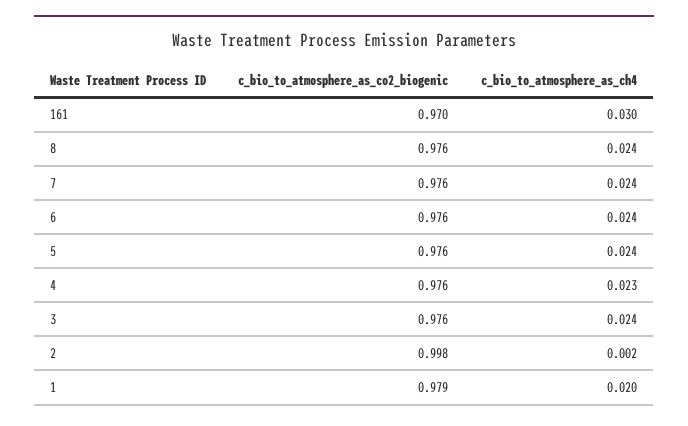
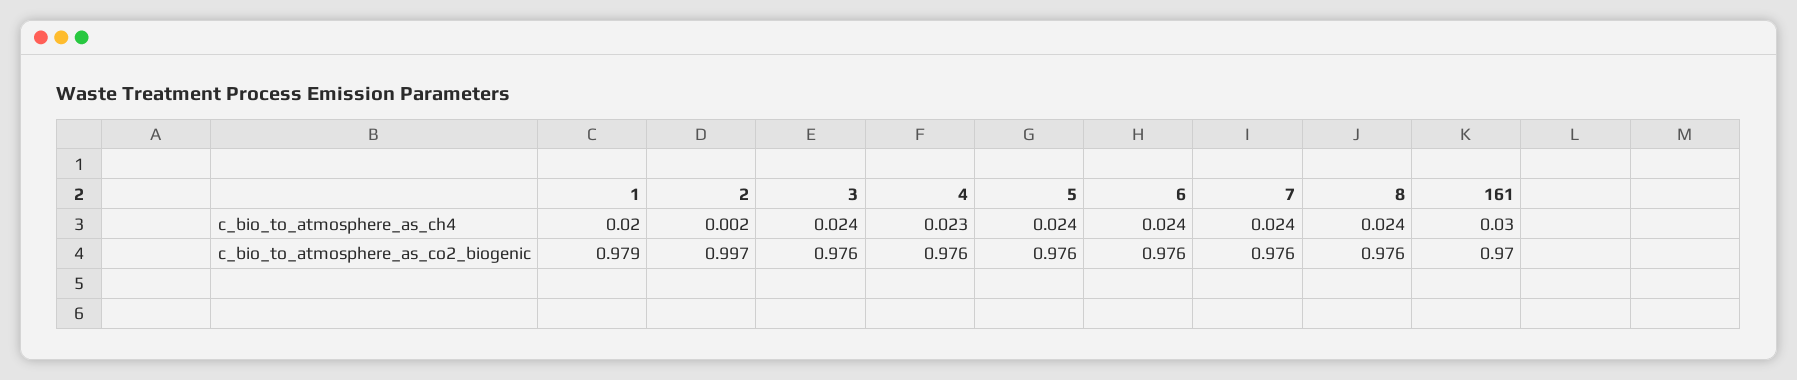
c_bio_to_atmosphere_as_co2_biogenic, 2: 0.998 -> 0.997

